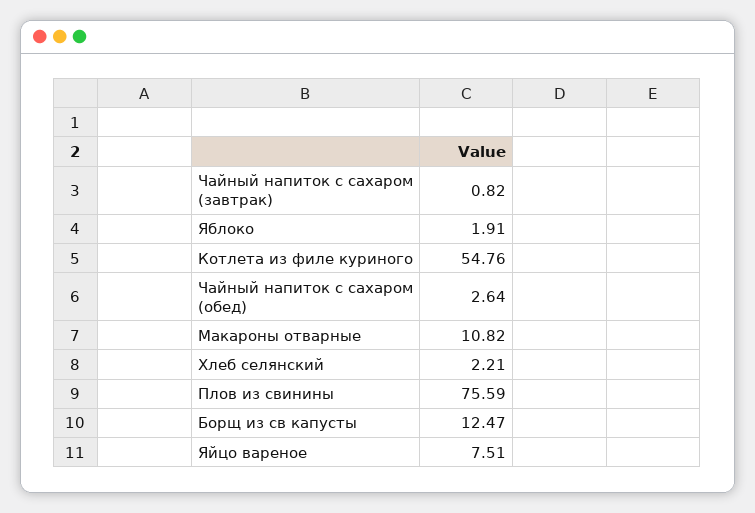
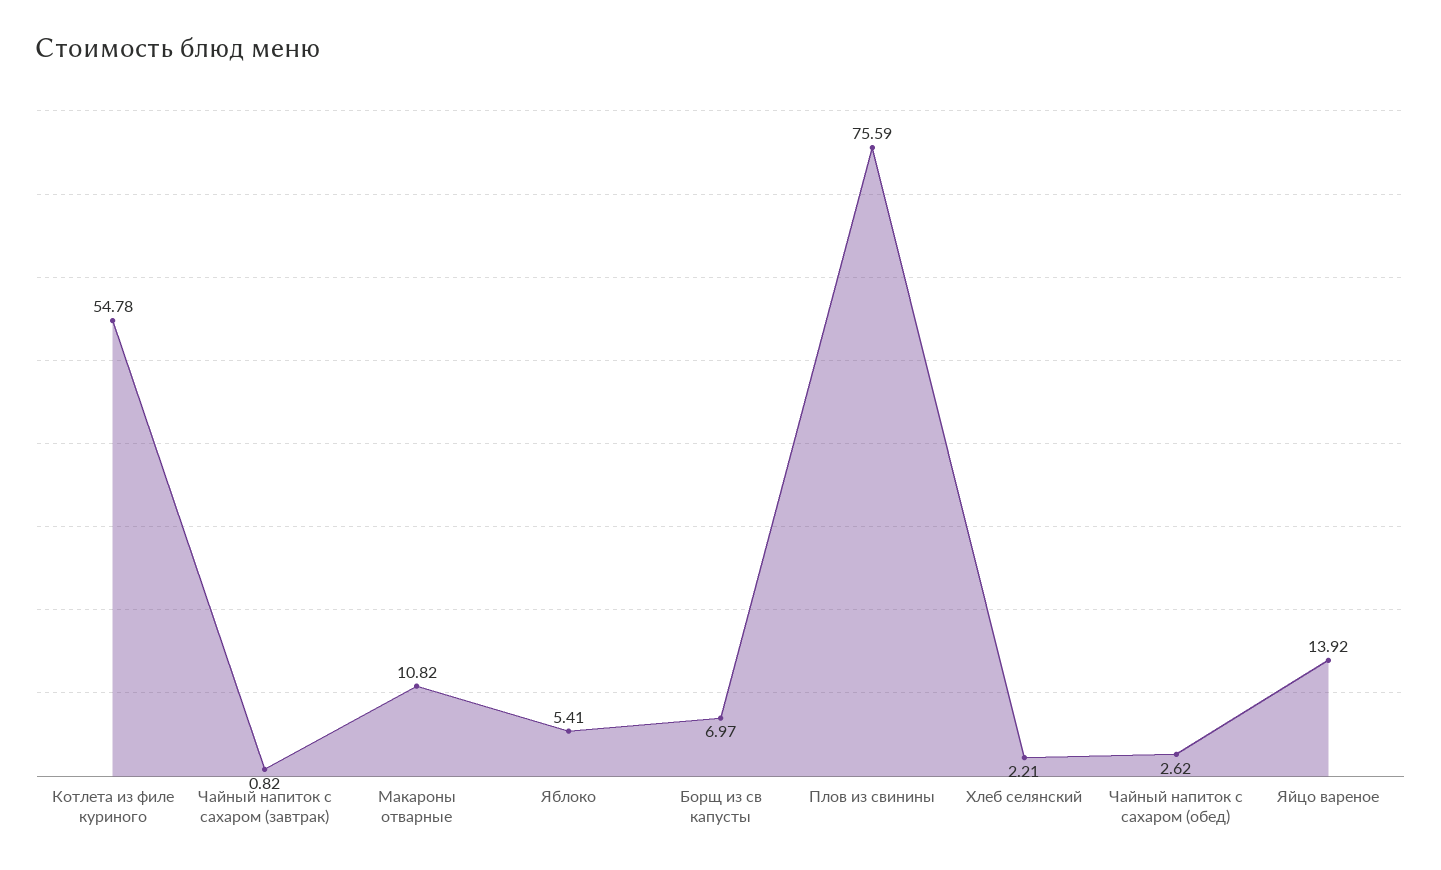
Яблоко: 1.91 -> 5.41
Котлета из филе куриного: 54.76 -> 54.78
Чайный напиток с сахаром (обед): 2.64 -> 2.62
Борщ из св капусты: 12.47 -> 6.97
Яйцо вареное: 7.51 -> 13.92

